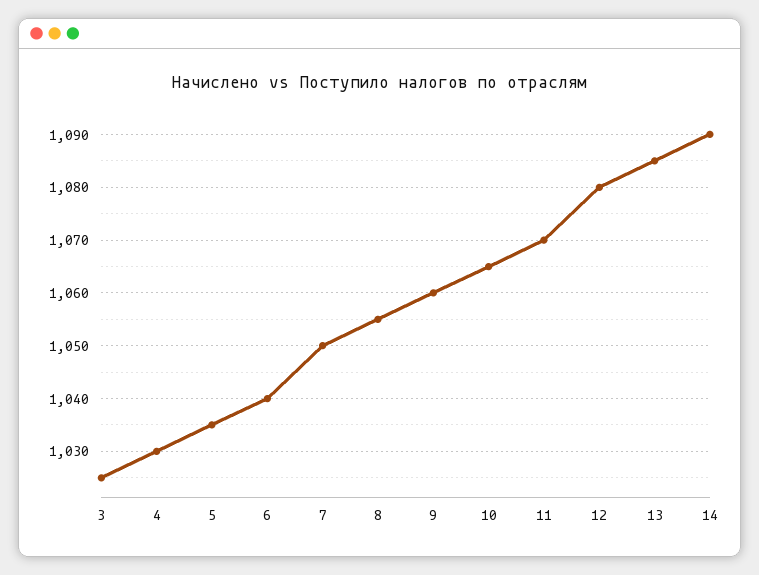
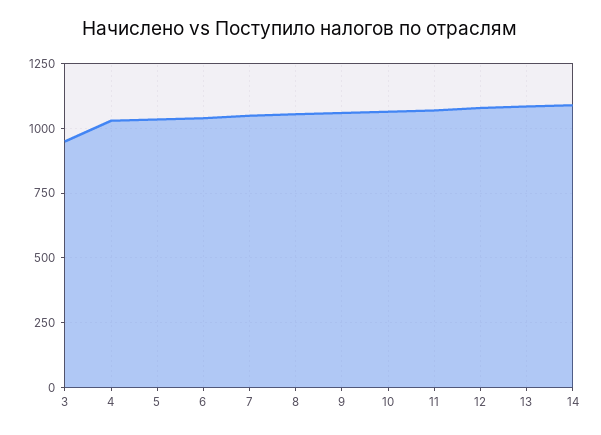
3: 1025 -> 950

